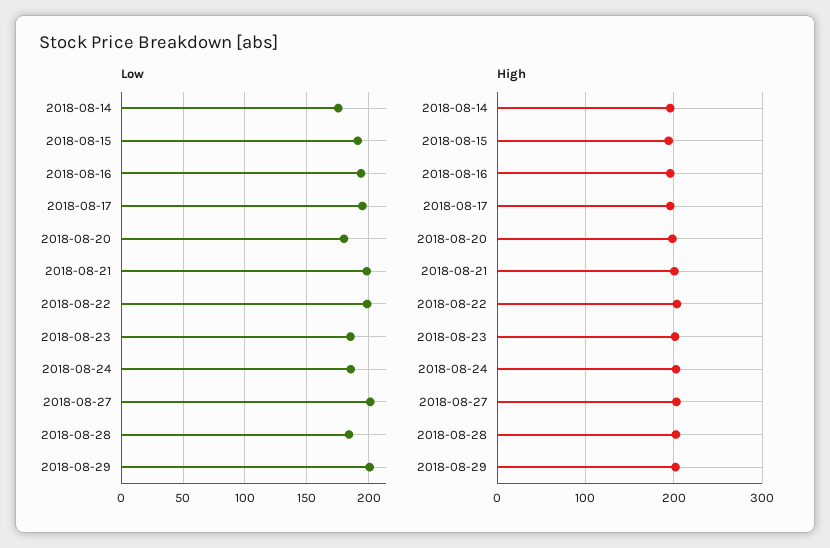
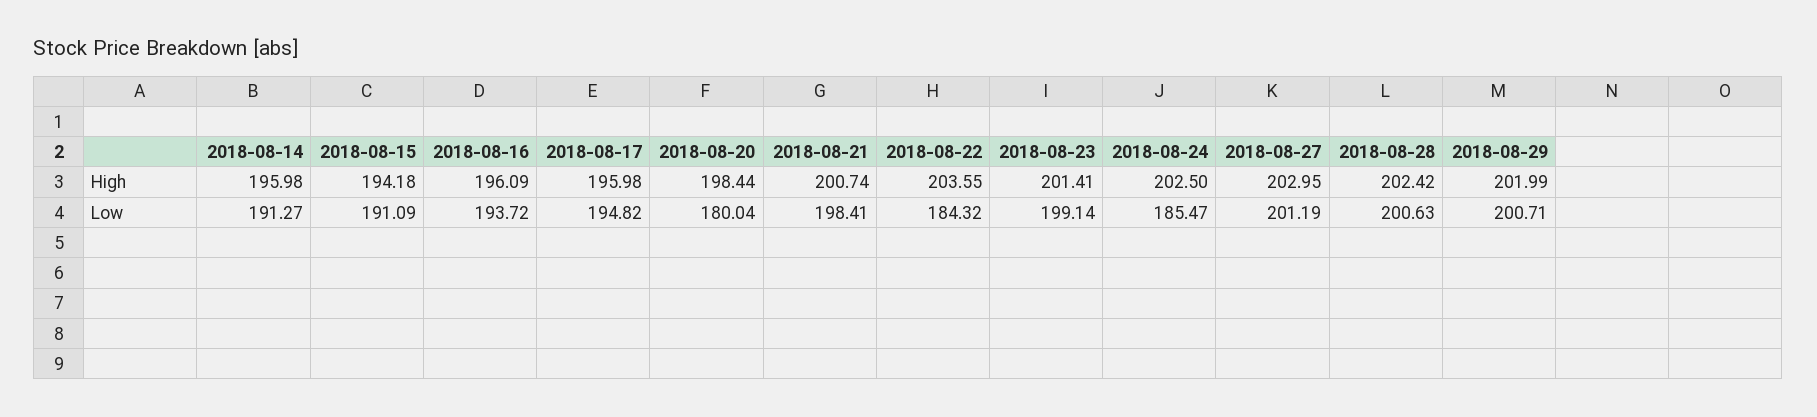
Low, 2018-08-14: 175 -> 191.27
Low, 2018-08-22: 200 -> 184.32
Low, 2018-08-23: 185 -> 199.14
Low, 2018-08-28: 185 -> 200.63

